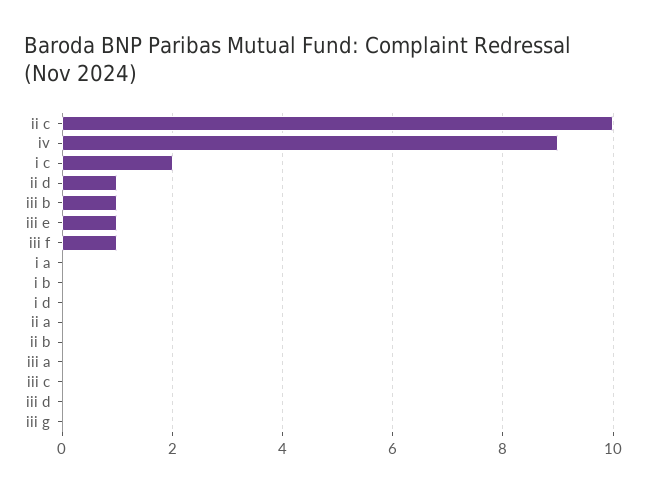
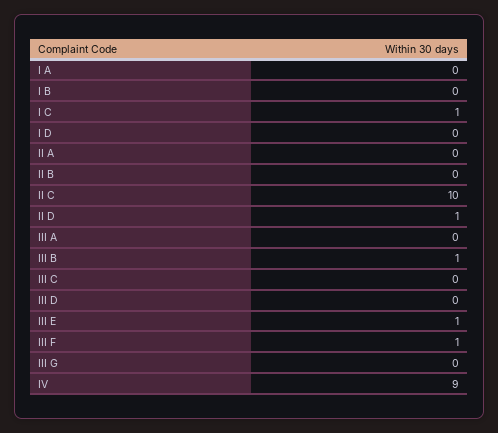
i c: 2 -> 1

